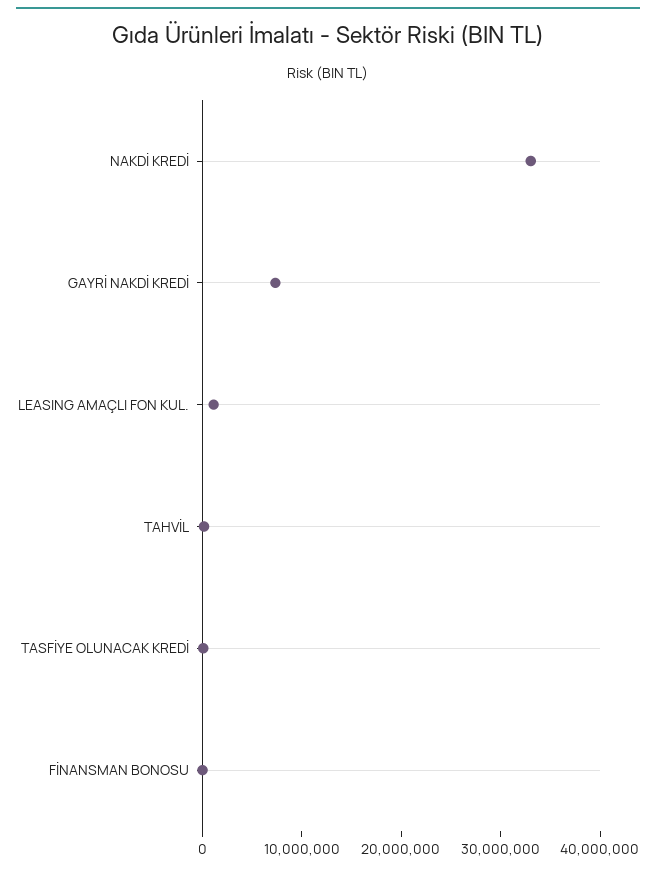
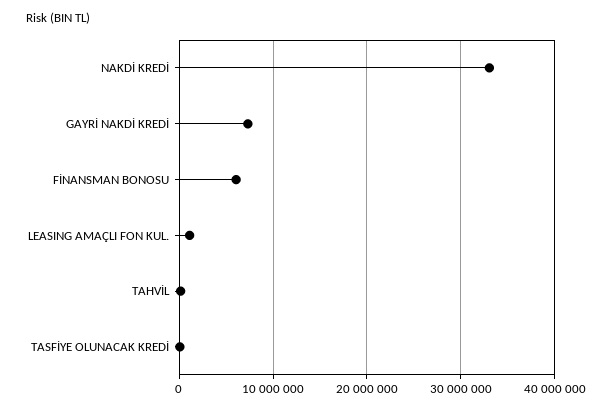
FİNANSMAN BONOSU: 0 -> 6000000

